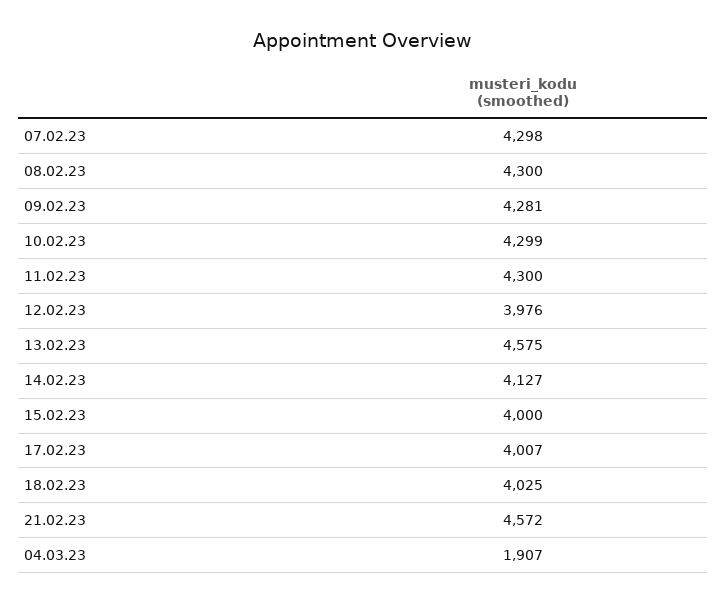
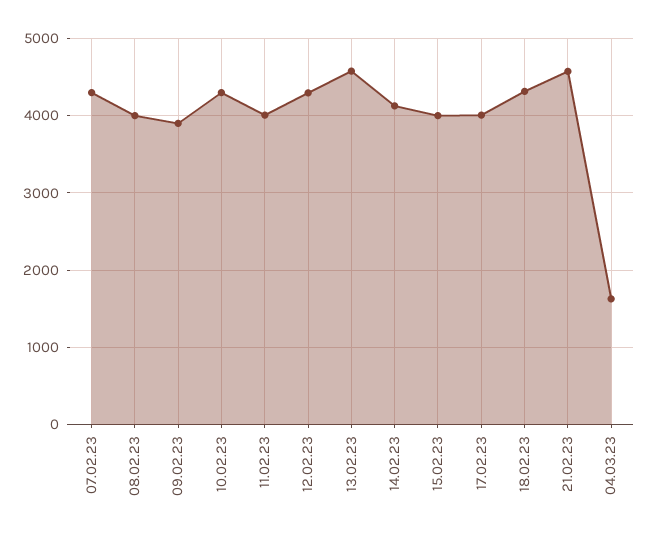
08.02.23: 4300 -> 4000
09.02.23: 4281 -> 3900
11.02.23: 4300 -> 4000
12.02.23: 3976 -> 4300
18.02.23: 4025 -> 4300
04.03.23: 1907 -> 1600

